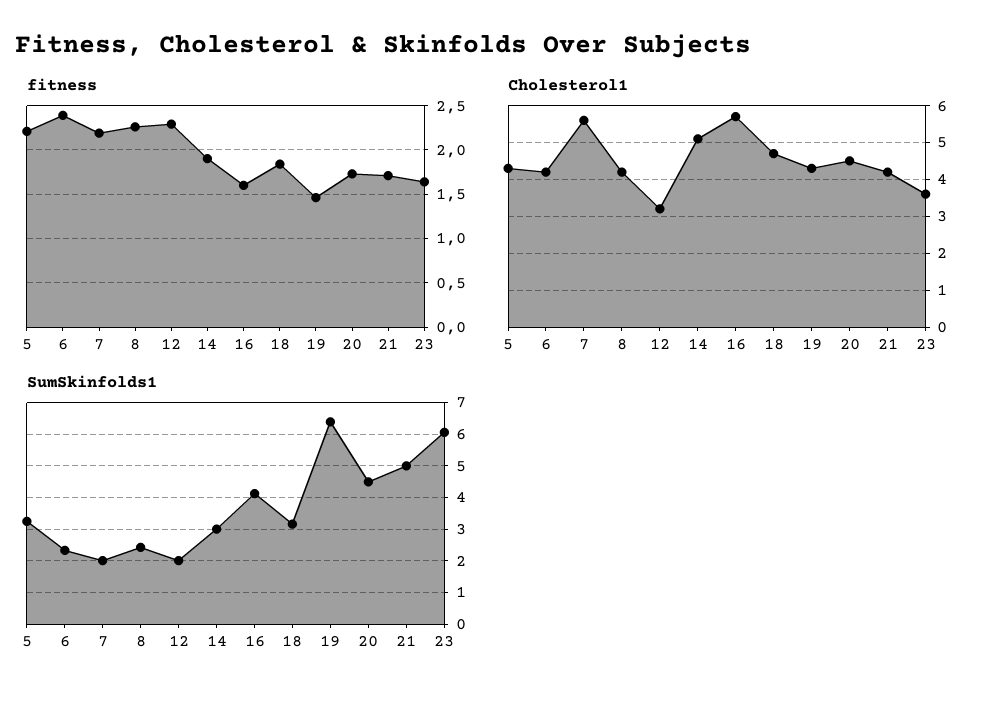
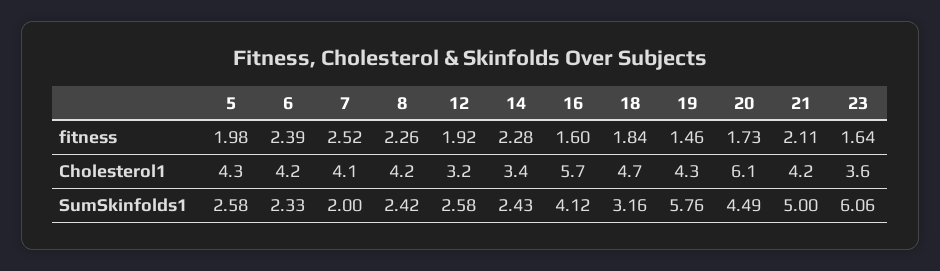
fitness, 5: 2.2 -> 1.98
fitness, 7: 2.2 -> 2.52
fitness, 12: 2.3 -> 1.92
fitness, 14: 1.9 -> 2.28
fitness, 21: 1.7 -> 2.11
Cholesterol1, 7: 5.5 -> 4.1
Cholesterol1, 14: 5 -> 3.4
Cholesterol1, 20: 4.5 -> 6.1
SumSkinfolds1, 5: 3.2 -> 2.58
SumSkinfolds1, 12: 2 -> 2.58
SumSkinfolds1, 14: 3 -> 2.43
SumSkinfolds1, 19: 6.4 -> 5.76

